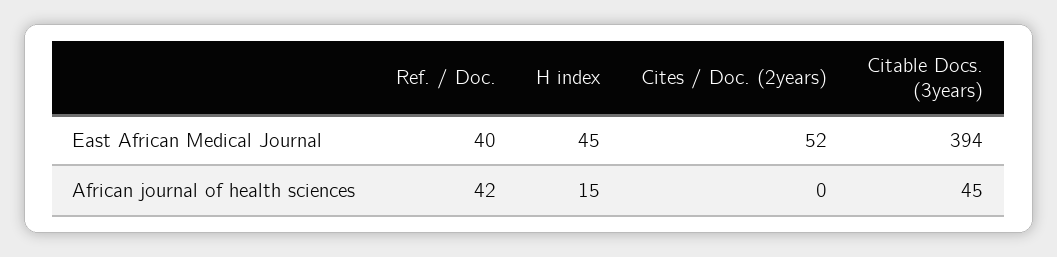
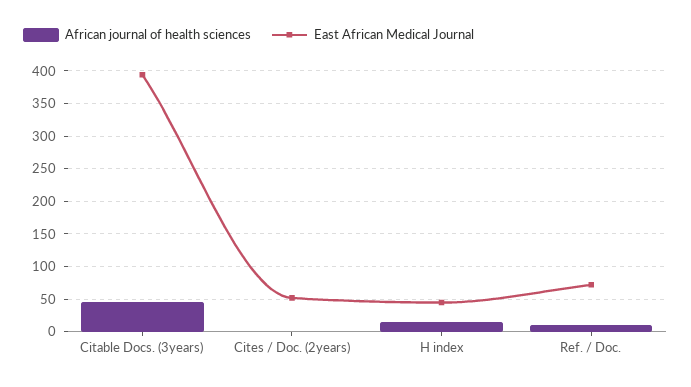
East African Medical Journal, Ref. / Doc.: 40 -> 70
African journal of health sciences, Ref. / Doc.: 42 -> 10

